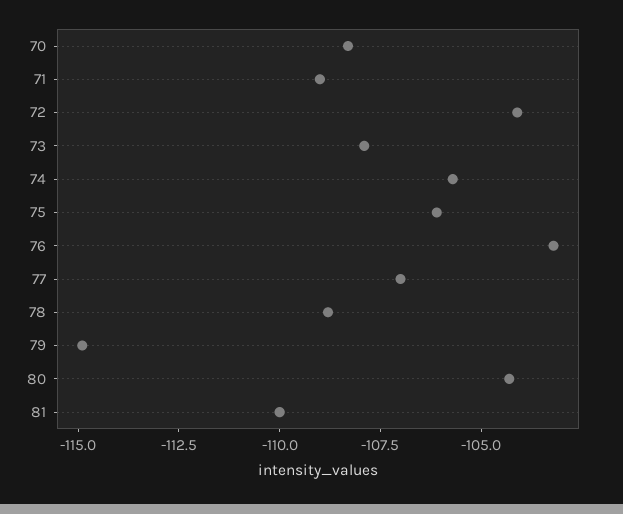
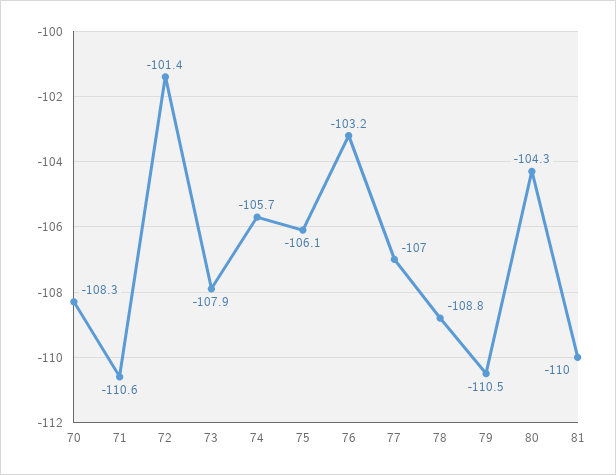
71: -109 -> -110.6
72: -104 -> -101.4
79: -115 -> -110.5

